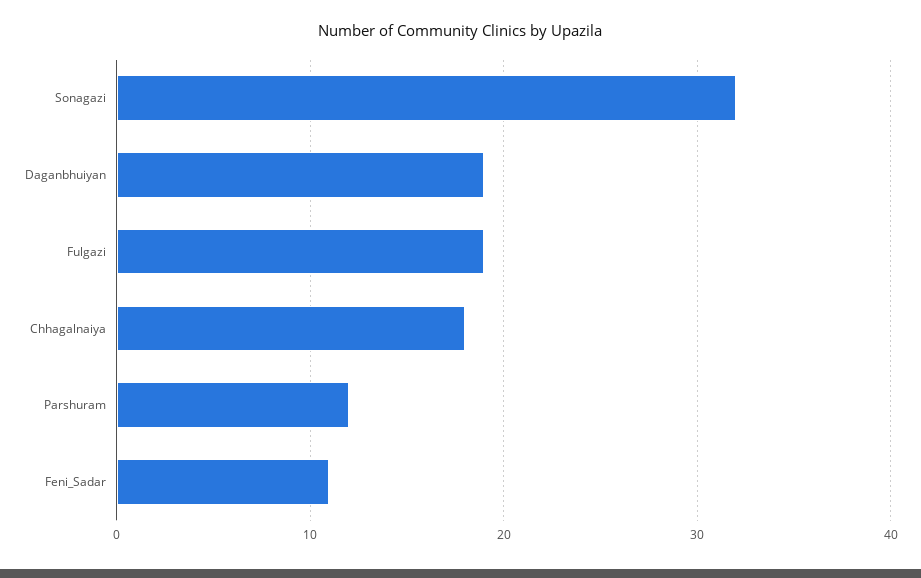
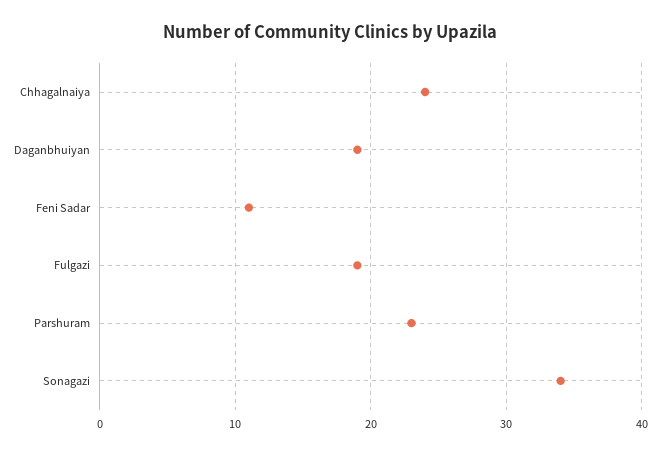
Sonagazi: 32 -> 34
Chhagalnaiya: 18 -> 24
Parshuram: 12 -> 23

